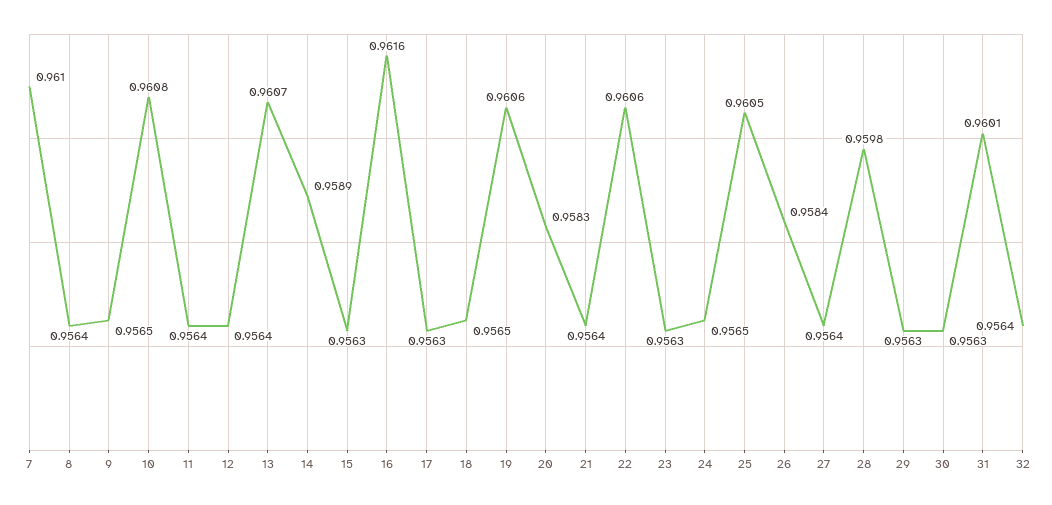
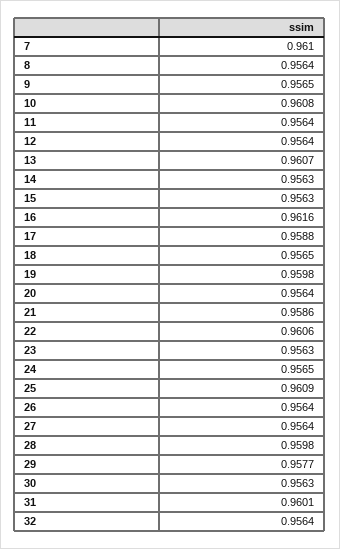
14: 0.9589 -> 0.9563
17: 0.9563 -> 0.9588
19: 0.9606 -> 0.9598
20: 0.9583 -> 0.9564
21: 0.9564 -> 0.9586
25: 0.9605 -> 0.9609
26: 0.9584 -> 0.9564
29: 0.9563 -> 0.9577

